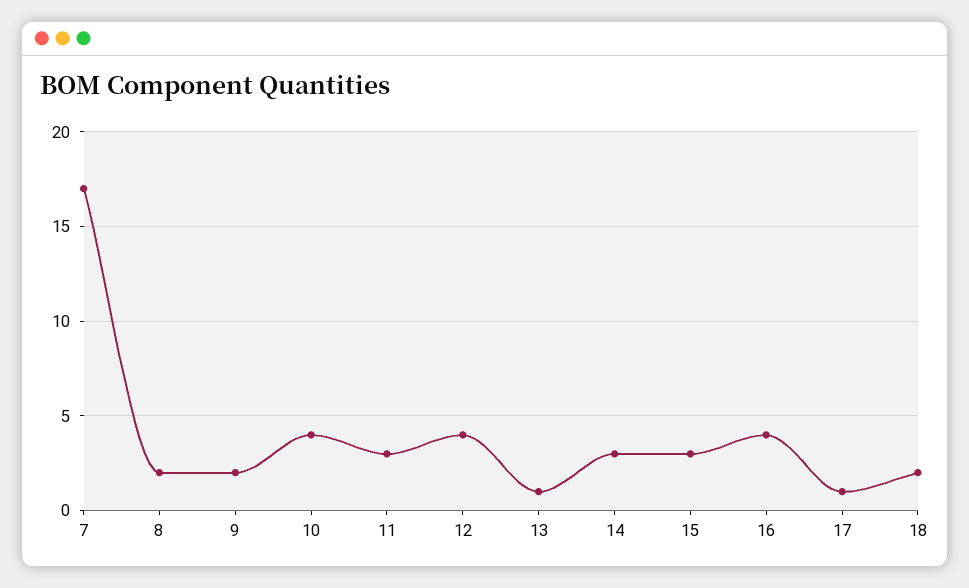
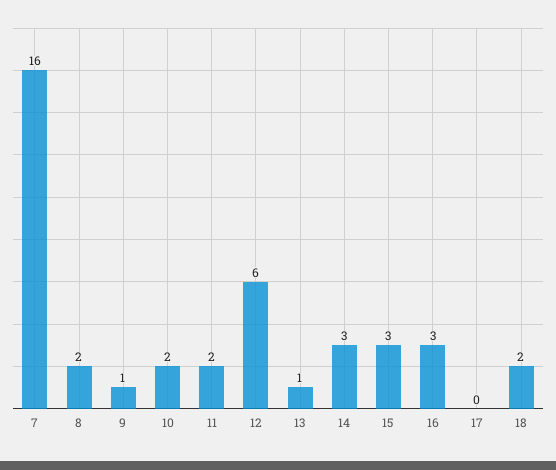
7: 17 -> 16
9: 2 -> 1
10: 4 -> 2
11: 3 -> 2
12: 4 -> 6
16: 4 -> 3
17: 1 -> 0

